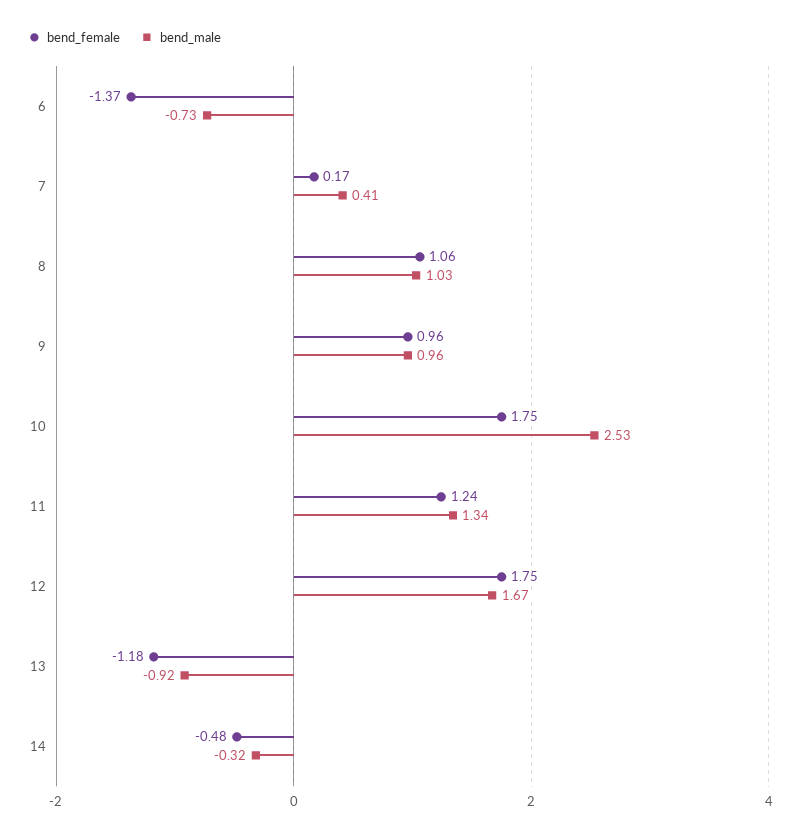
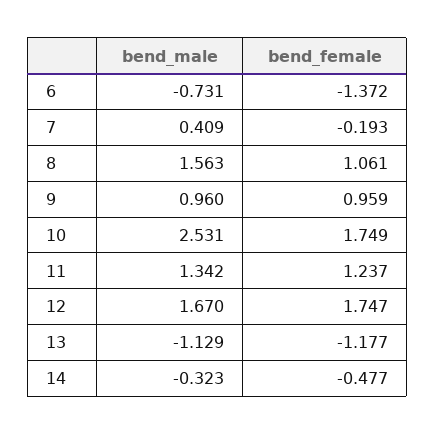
bend_female, 7: 0.17 -> -0.193
bend_male, 8: 1.03 -> 1.563
bend_male, 13: -0.92 -> -1.129

